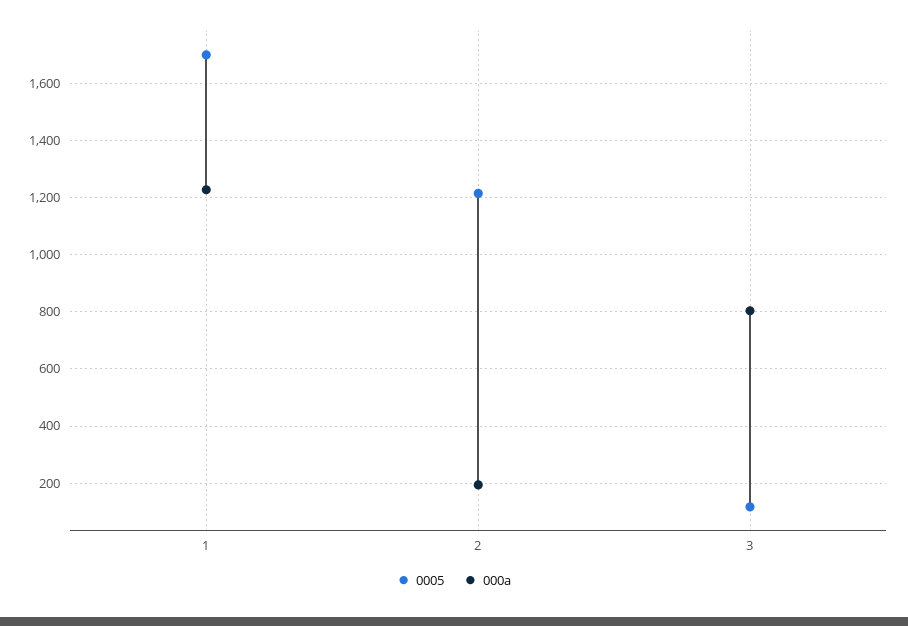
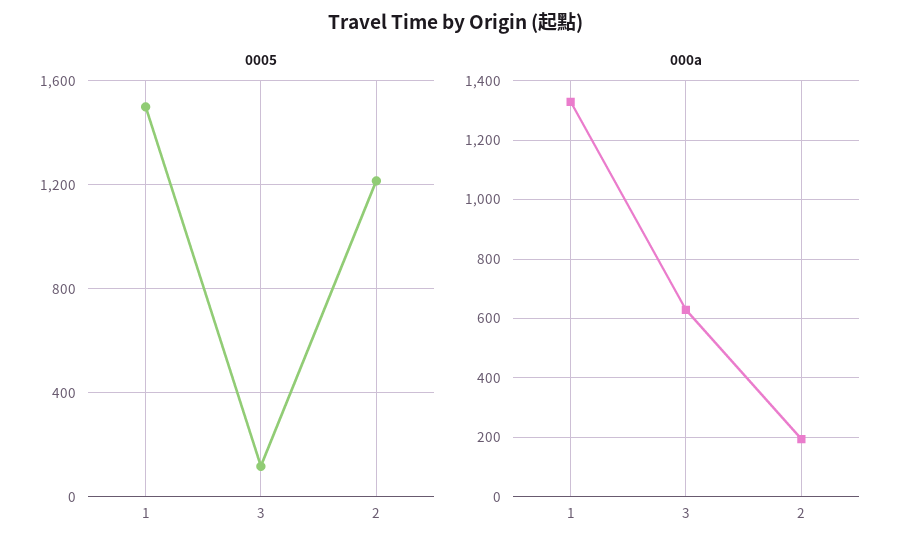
0005, 1: 1700 -> 1500
000a, 1: 1225 -> 1325
000a, 3: 800 -> 625

